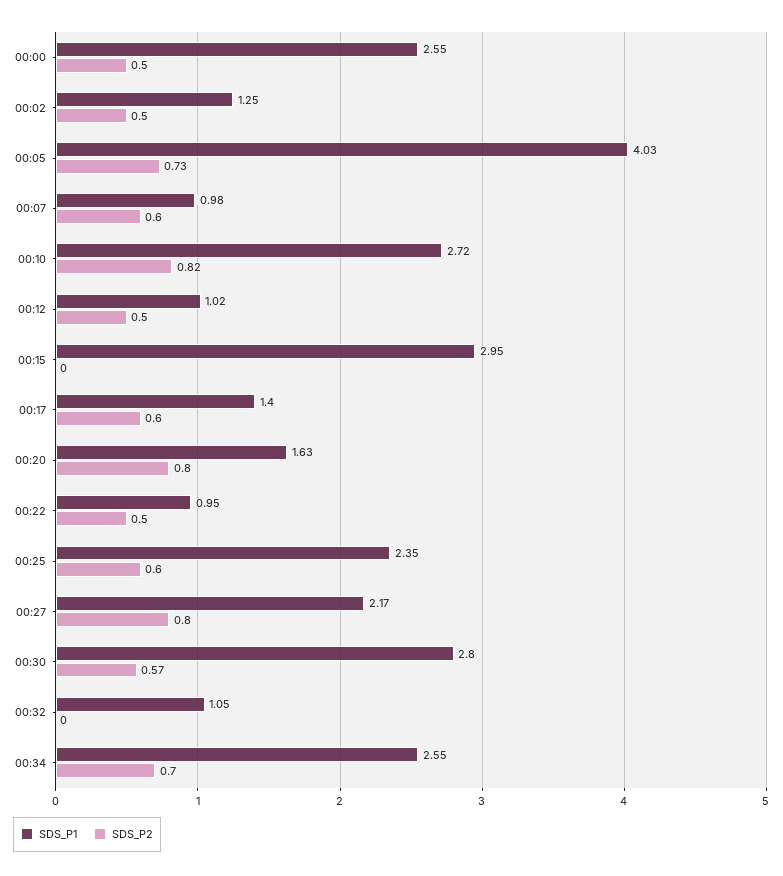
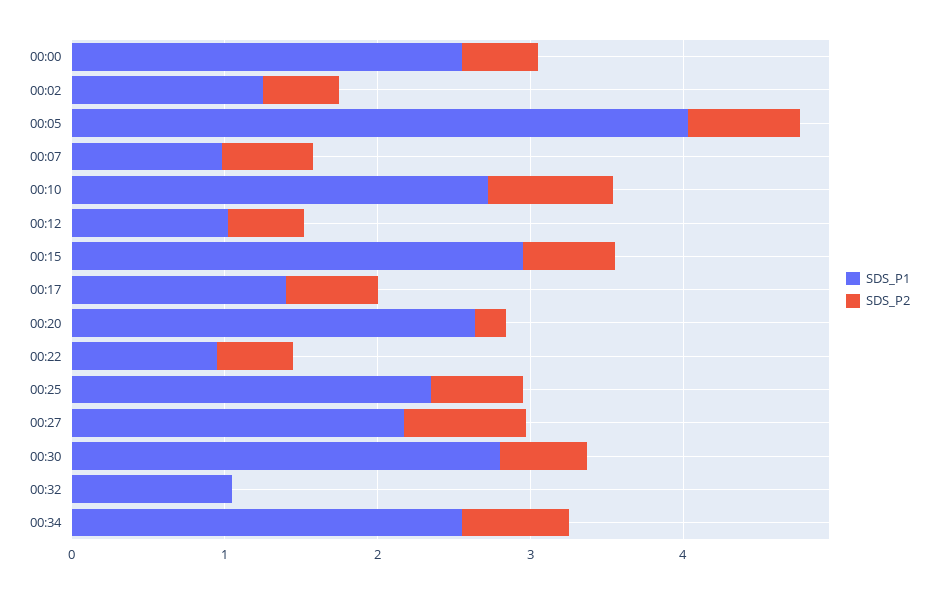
SDS_P2, 00:15: 0 -> 0.6
SDS_P1, 00:20: 1.63 -> 2.6
SDS_P2, 00:20: 0.8 -> 0.2

